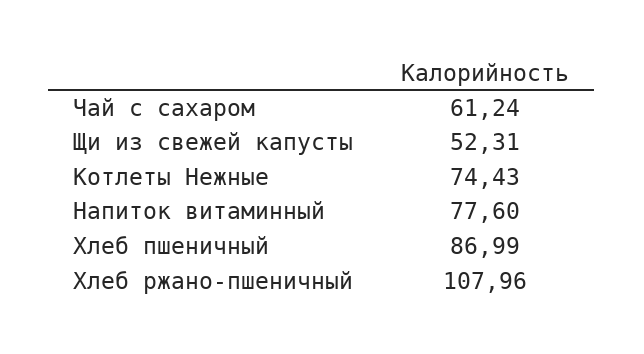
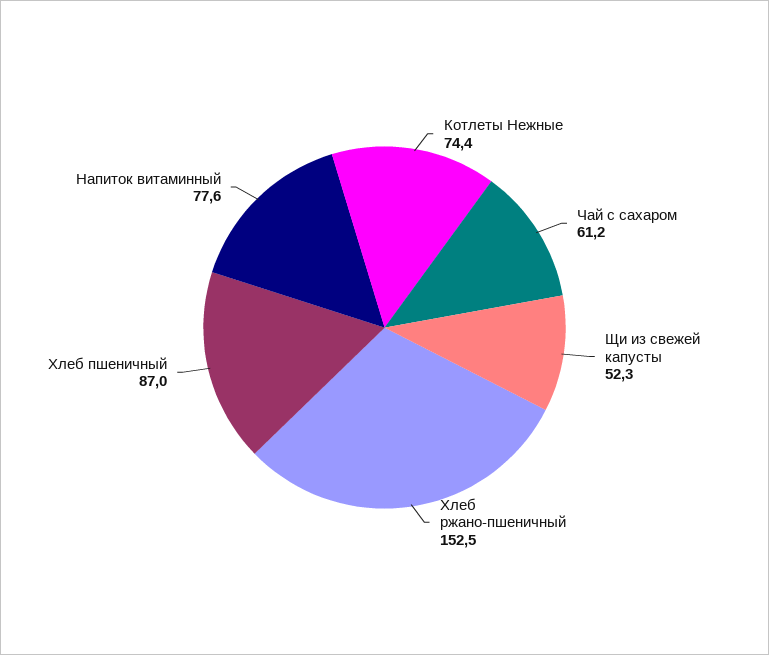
Хлеб ржано-пшеничный: 107.96 -> 152.5

